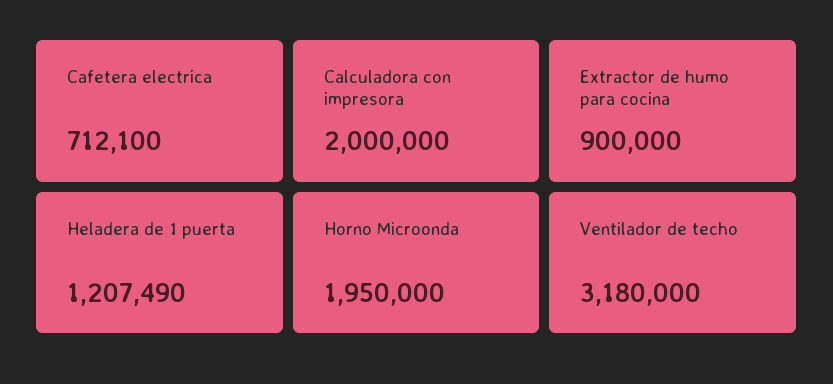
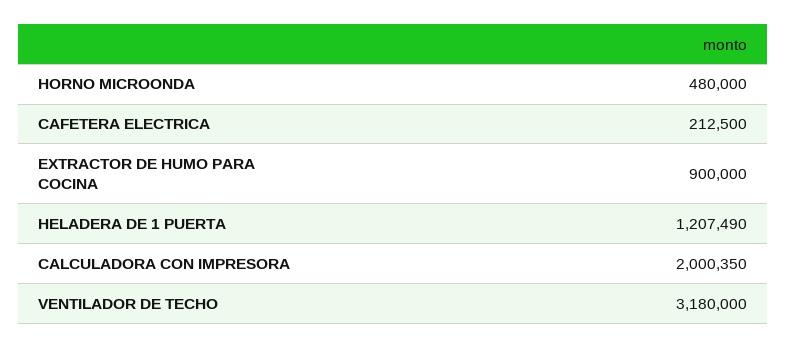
Cafetera electrica: 712100 -> 212500
Calculadora con impresora: 2000000 -> 2000350
Horno Microonda: 1950000 -> 480000

